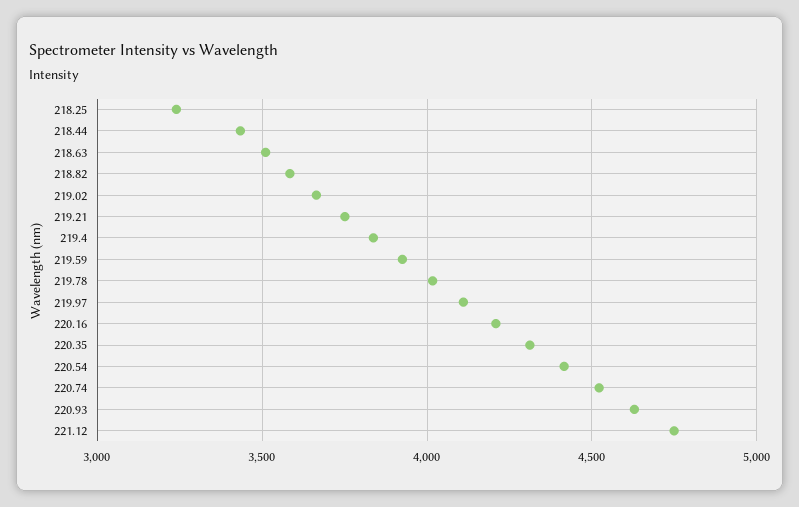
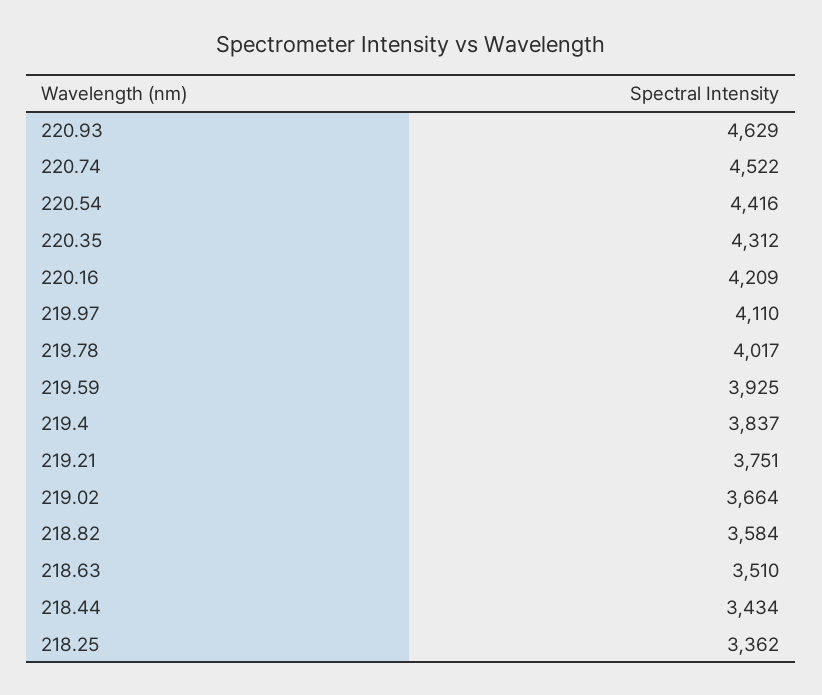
218.25: 3250 -> 3362
221.12: 4750 -> none

